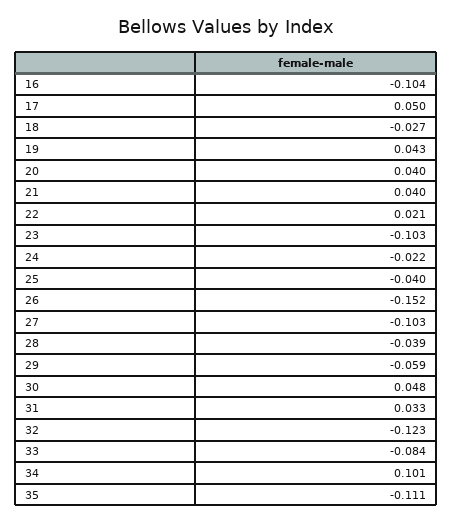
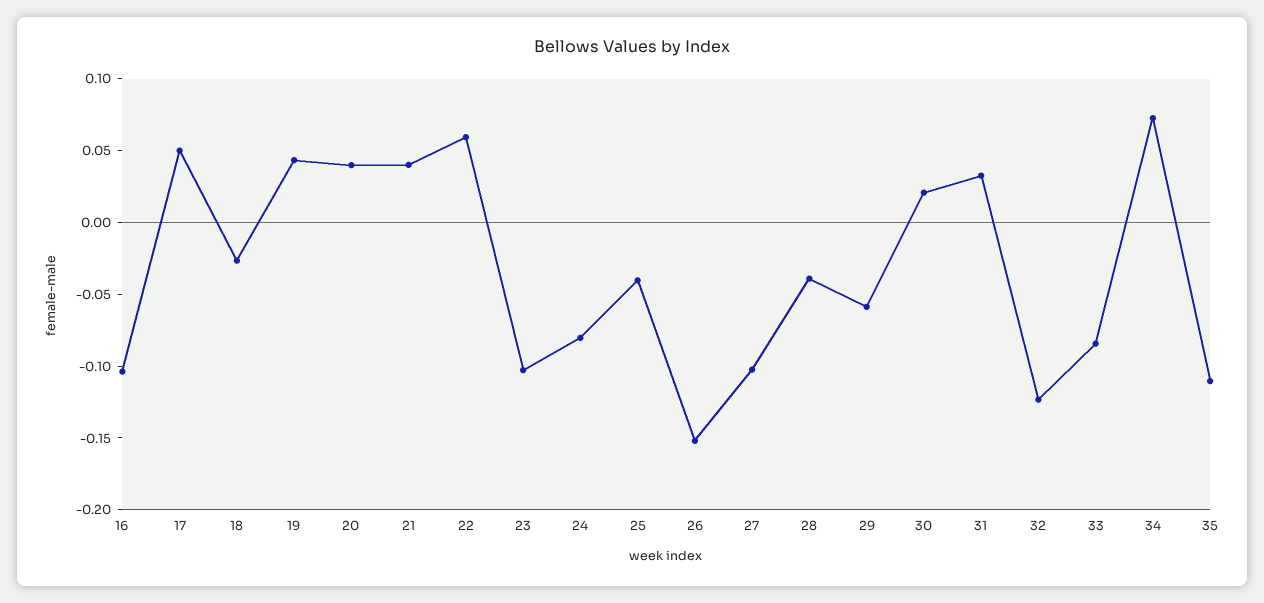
22: 0.021 -> 0.06
24: -0.022 -> -0.08
30: 0.048 -> 0.02
34: 0.101 -> 0.07

